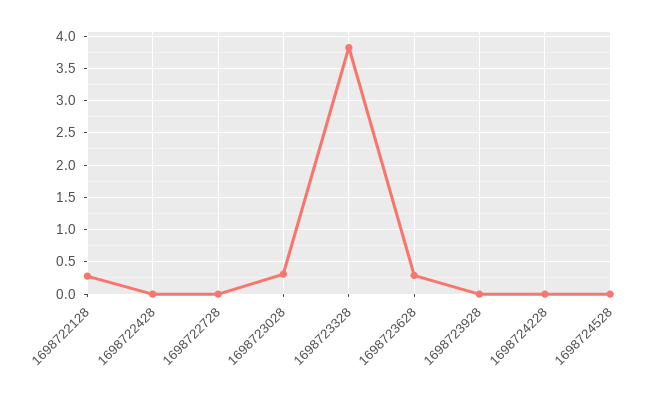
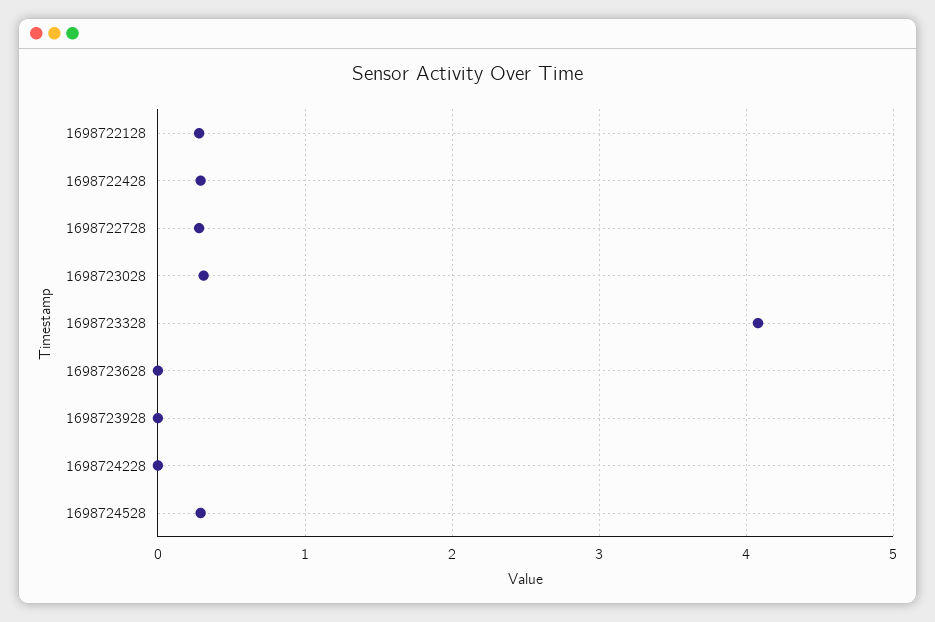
1698722428: 0 -> 0.3
1698722728: 0 -> 0.3
1698723328: 3.8 -> 4.1
1698723628: 0.3 -> 0
1698724528: 0 -> 0.3

